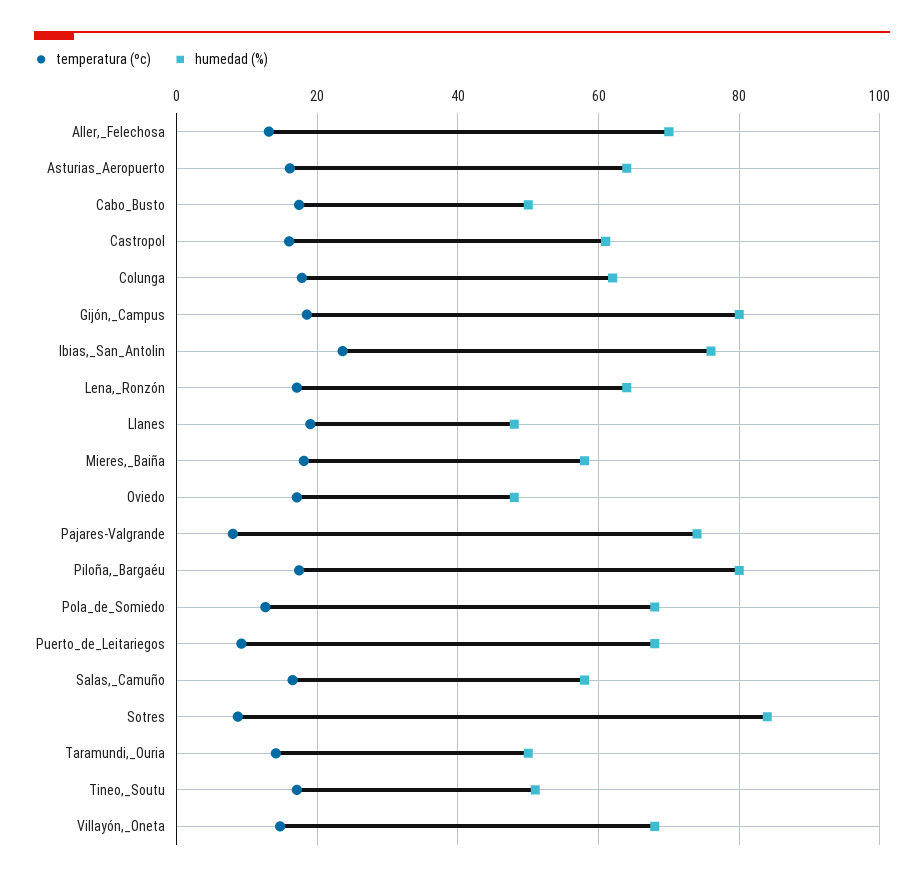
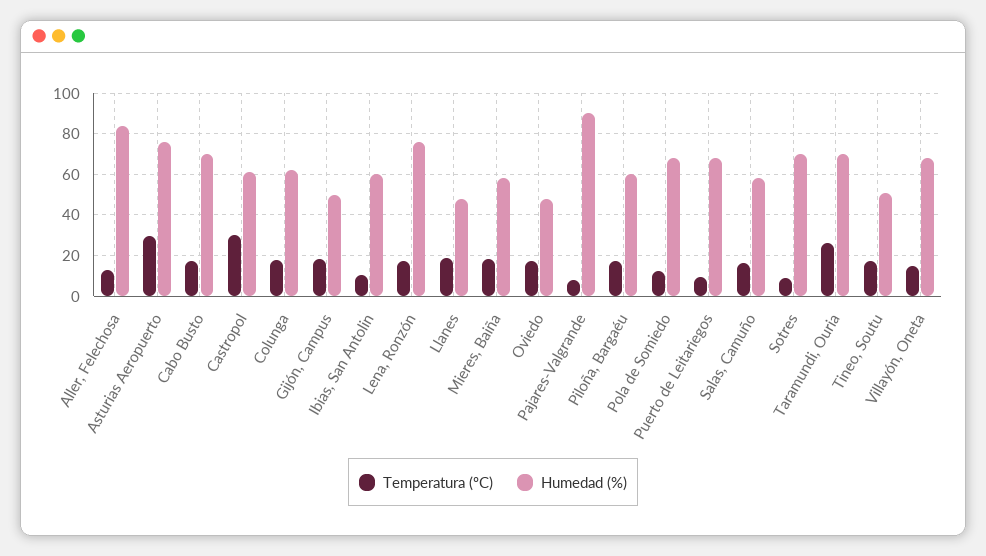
humedad (%), Aller,_Felechosa: 70 -> 85
temperatura (ºc), Asturias_Aeropuerto: 16 -> 30
humedad (%), Asturias_Aeropuerto: 64 -> 75
humedad (%), Cabo_Busto: 50 -> 70
temperatura (ºc), Castropol: 16 -> 30
humedad (%), Gijón,_Campus: 80 -> 50
temperatura (ºc), Ibias,_San_Antolin: 24 -> 10
humedad (%), Ibias,_San_Antolin: 76 -> 60
humedad (%), Lena,_Ronzón: 64 -> 75
humedad (%), Pajares-Valgrande: 74 -> 90
humedad (%), Piloña,_Bargaéu: 80 -> 60
humedad (%), Sotres: 84 -> 70
temperatura (ºc), Taramundi,_Ouria: 14 -> 25
humedad (%), Taramundi,_Ouria: 50 -> 70

